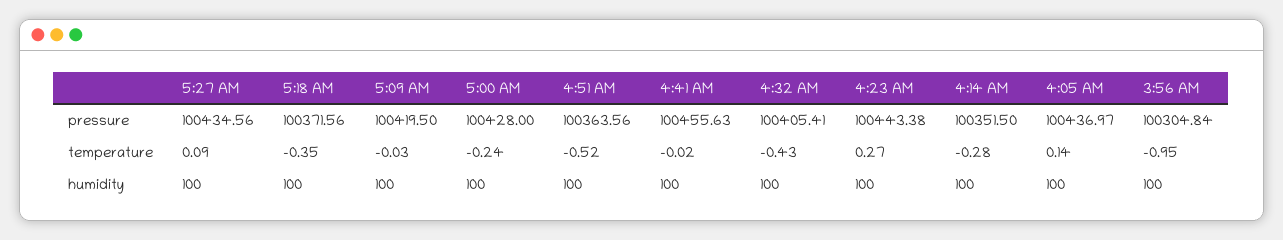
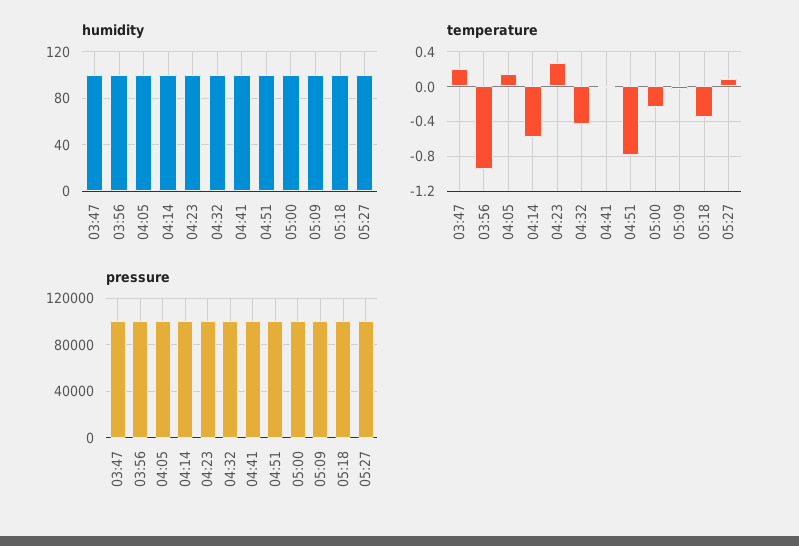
temperature, 4:51 AM: -0.52 -> -0.8
temperature, 4:14 AM: -0.28 -> -0.6
humidity, 03:47: none -> 100
temperature, 03:47: none -> 0.2
pressure, 03:47: none -> 100000

